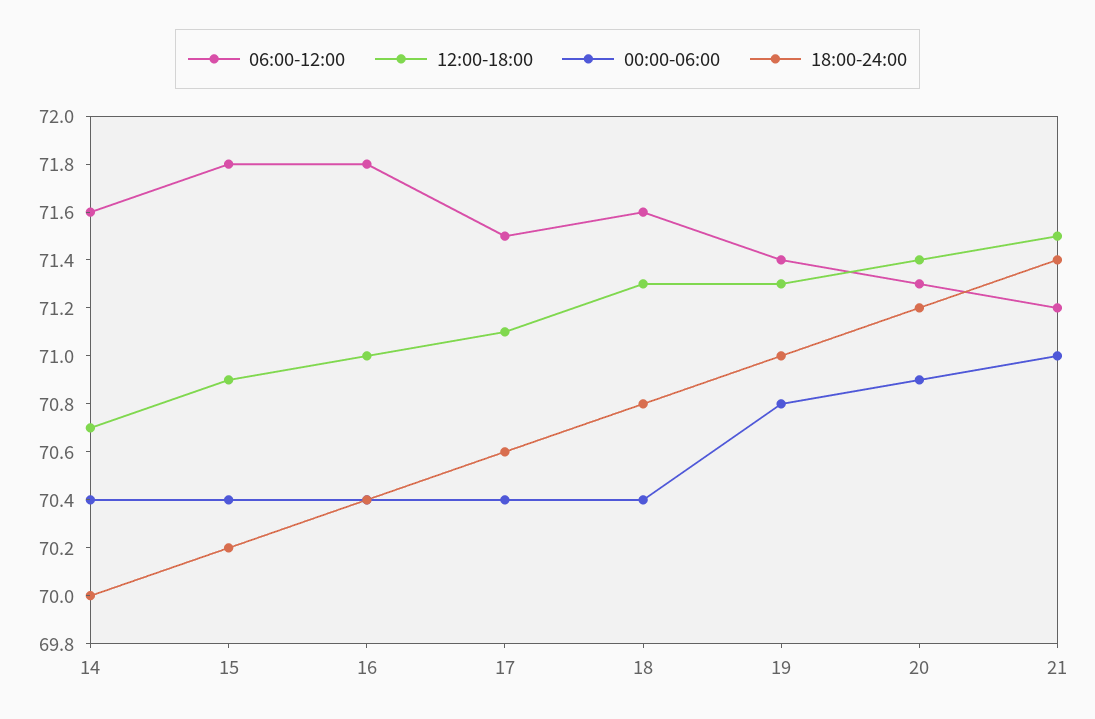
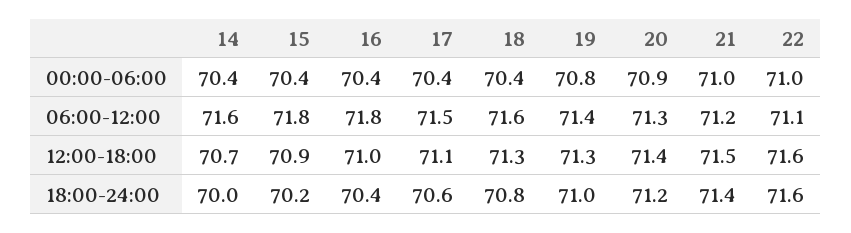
00:00-06:00, 22: none -> 71
06:00-12:00, 22: none -> 71.1
12:00-18:00, 22: none -> 71.6
18:00-24:00, 22: none -> 71.6

